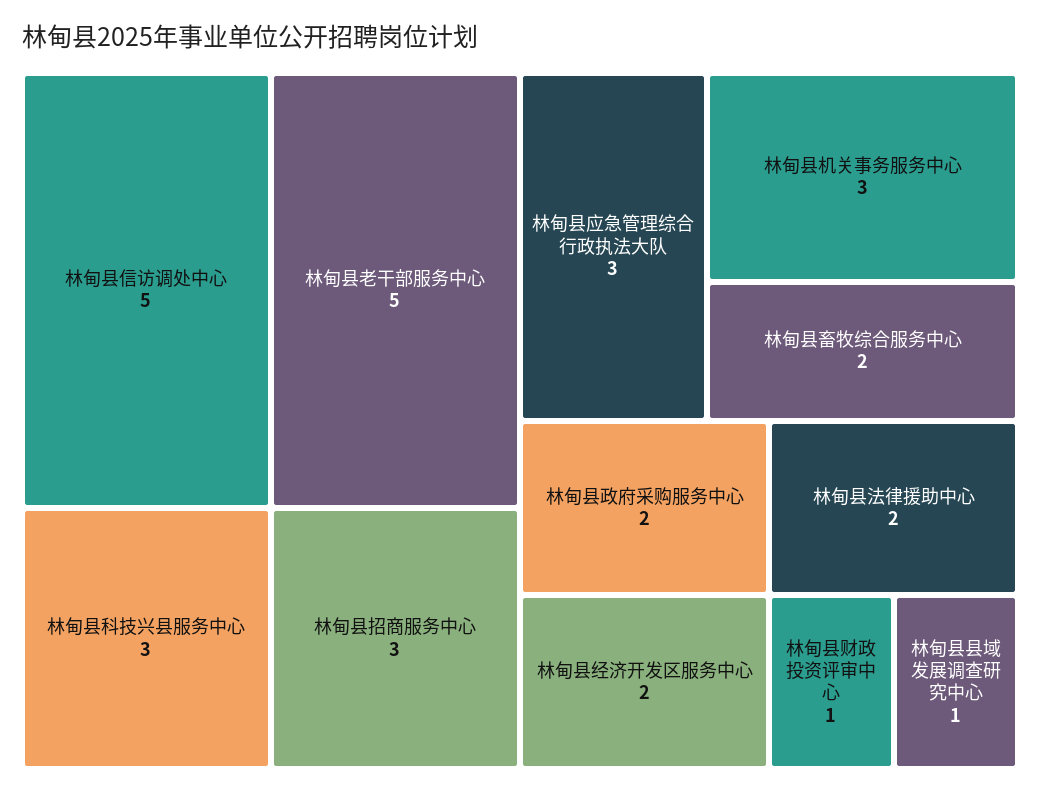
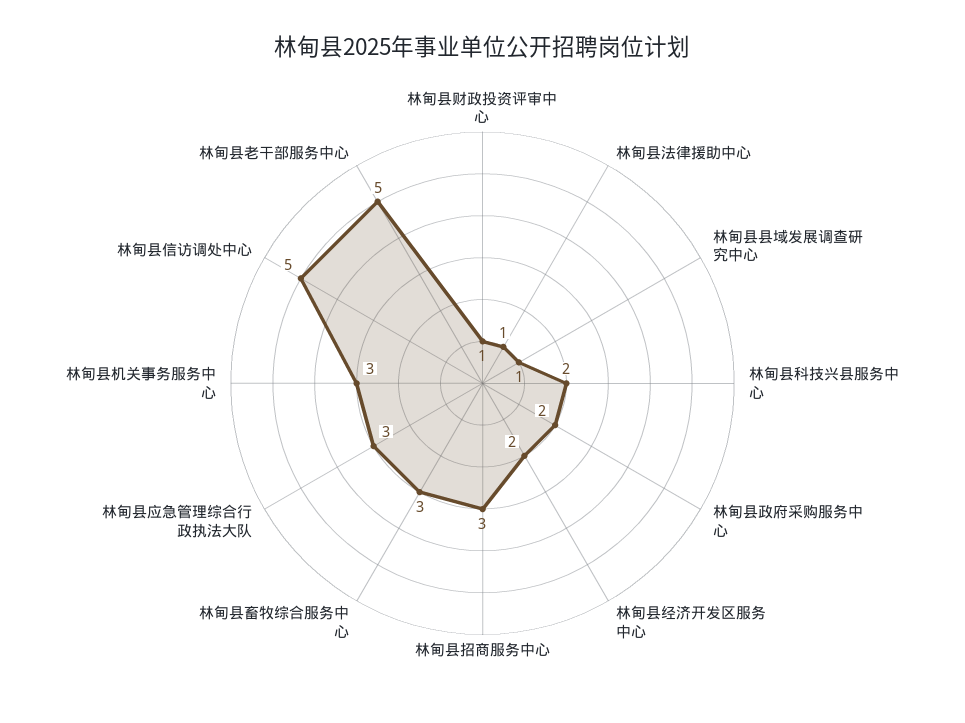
林甸县科技兴县服务中心: 3 -> 2
林甸县畜牧综合服务中心: 2 -> 3
林甸县法律援助中心: 2 -> 1

